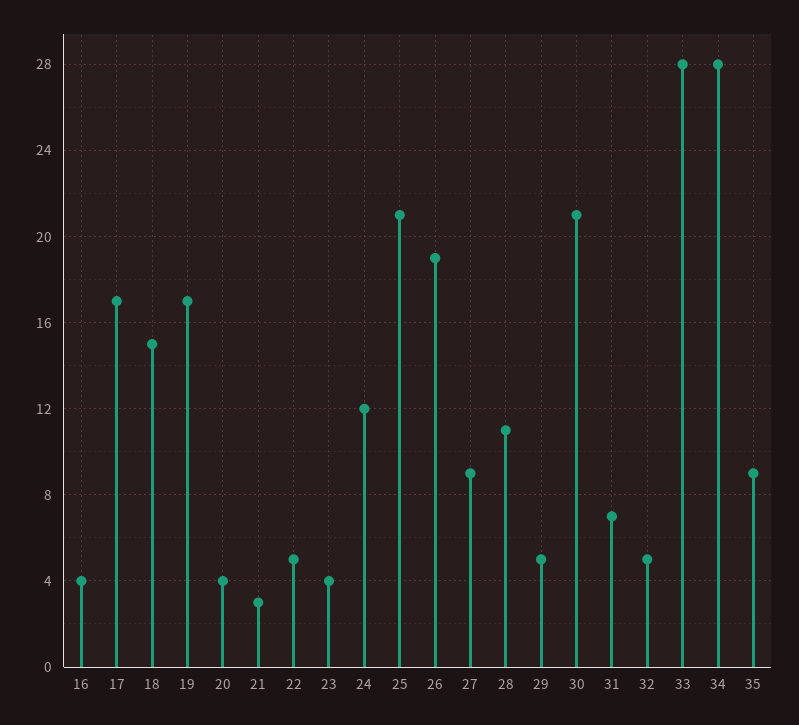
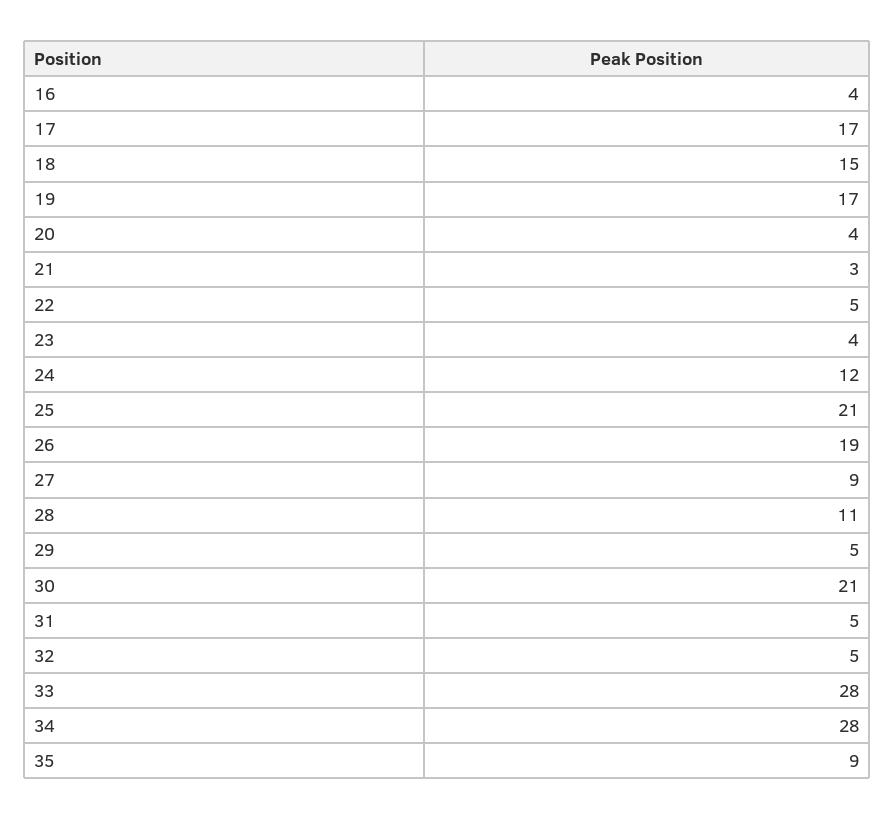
31: 7 -> 5

